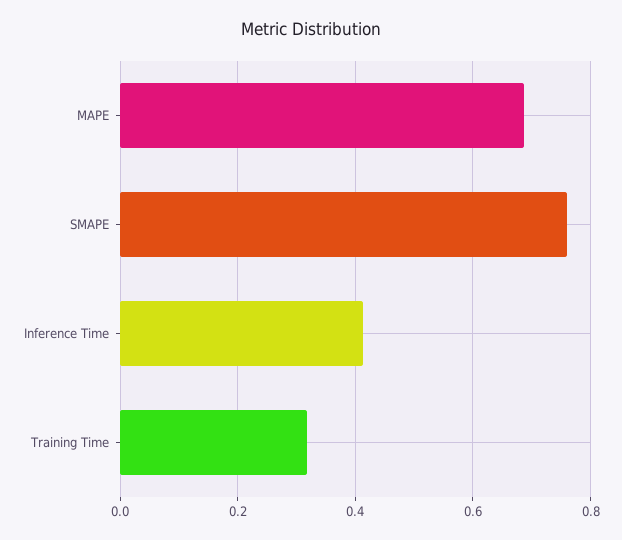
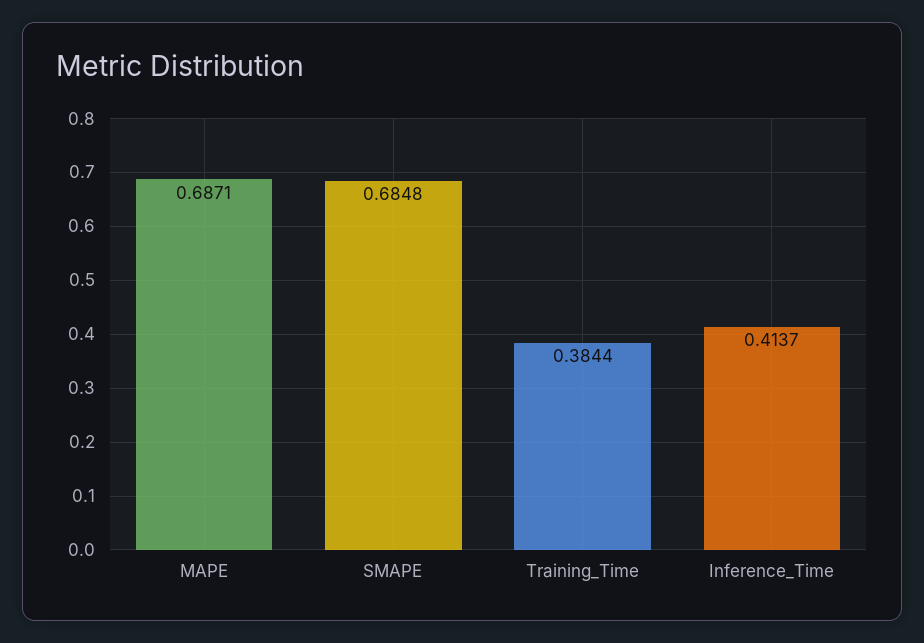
SMAPE: 0.76 -> 0.6848
Training Time: 0.32 -> 0.3844

